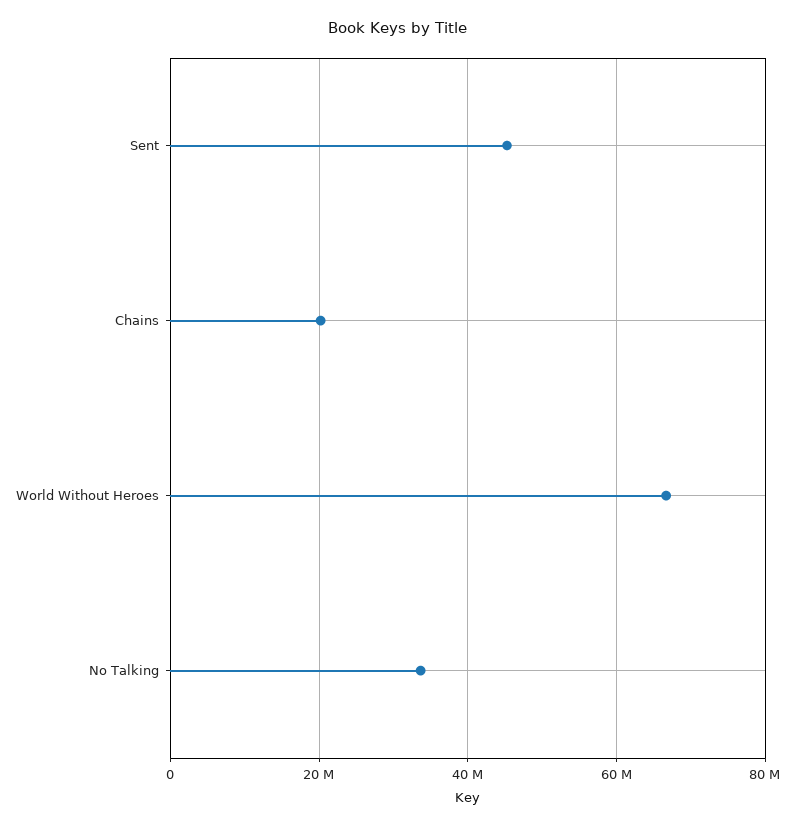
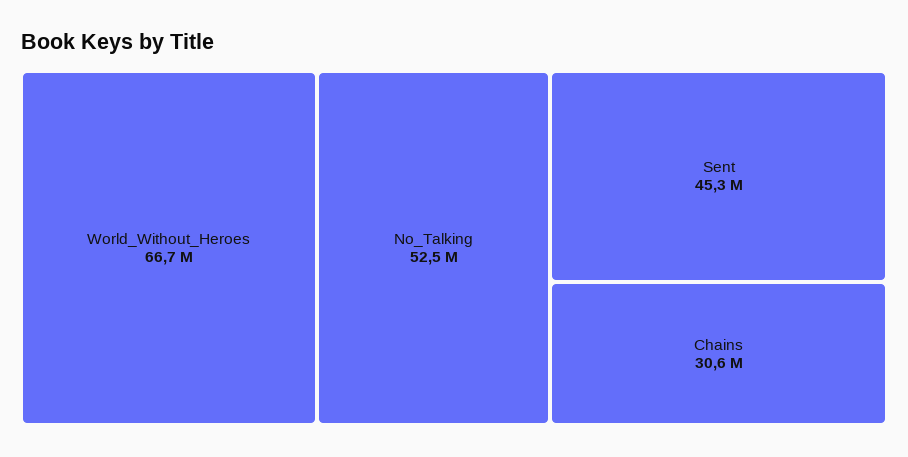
Chains: 20000000 -> 30600000
No Talking: 34000000 -> 52500000

